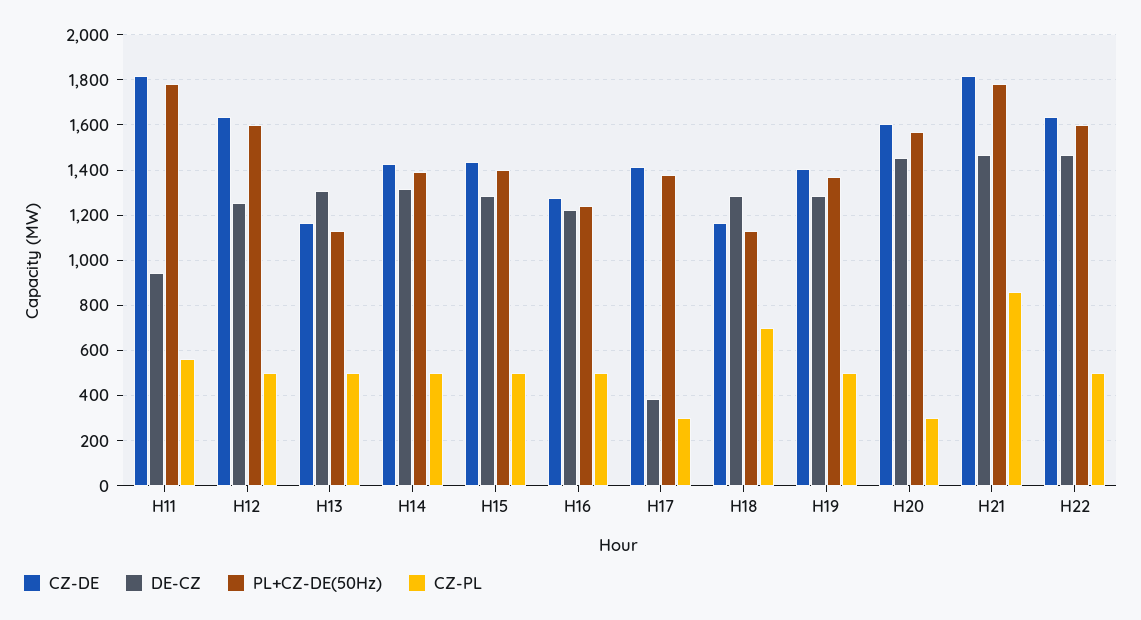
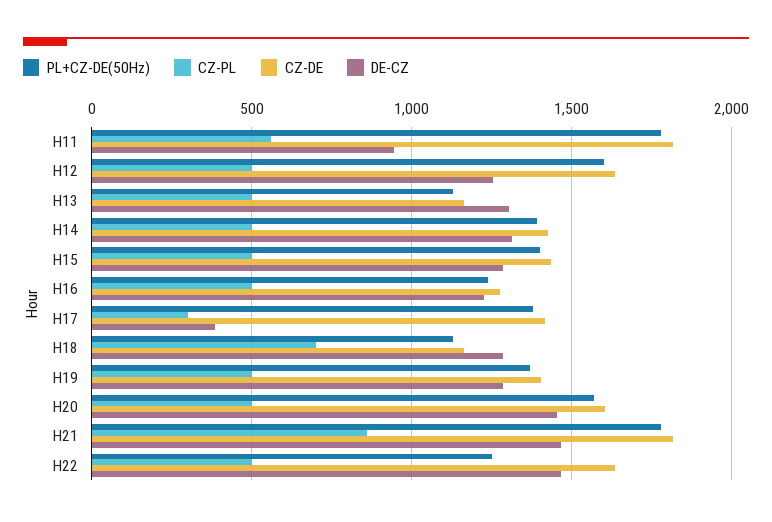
CZ-PL, H20: 300 -> 500
PL+CZ-DE(50Hz), H22: 1600 -> 1250

